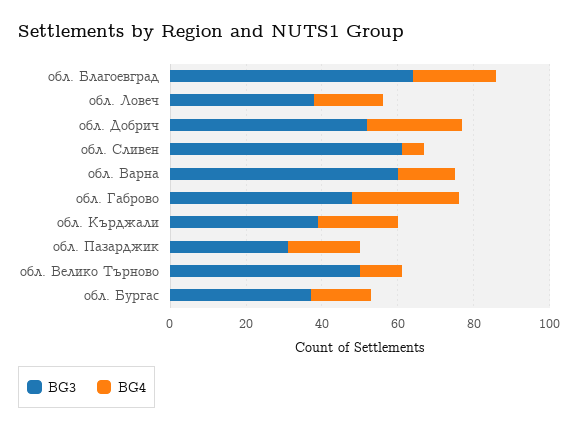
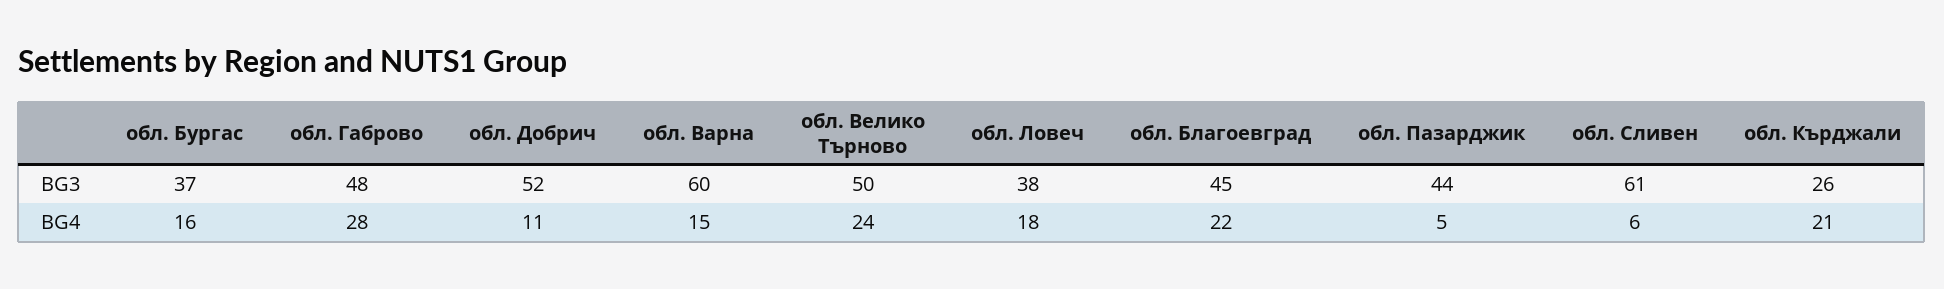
BG3, обл. Благоевград: 65 -> 45
BG4, обл. Добрич: 25 -> 11
BG3, обл. Кърджали: 40 -> 26
BG3, обл. Пазарджик: 30 -> 44
BG4, обл. Пазарджик: 20 -> 5
BG4, обл. Велико Търново: 10 -> 24

